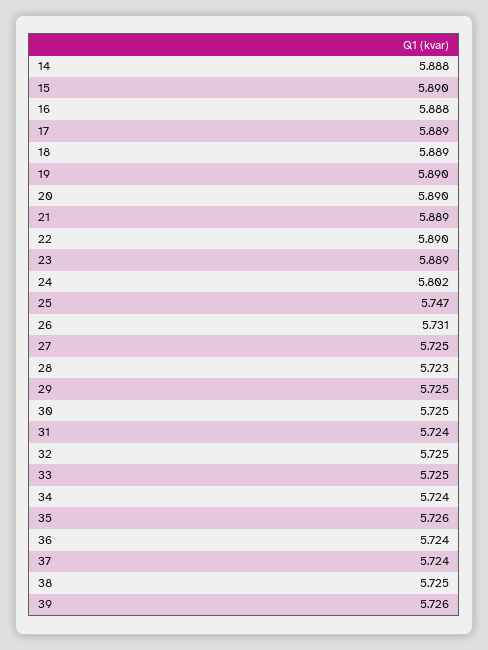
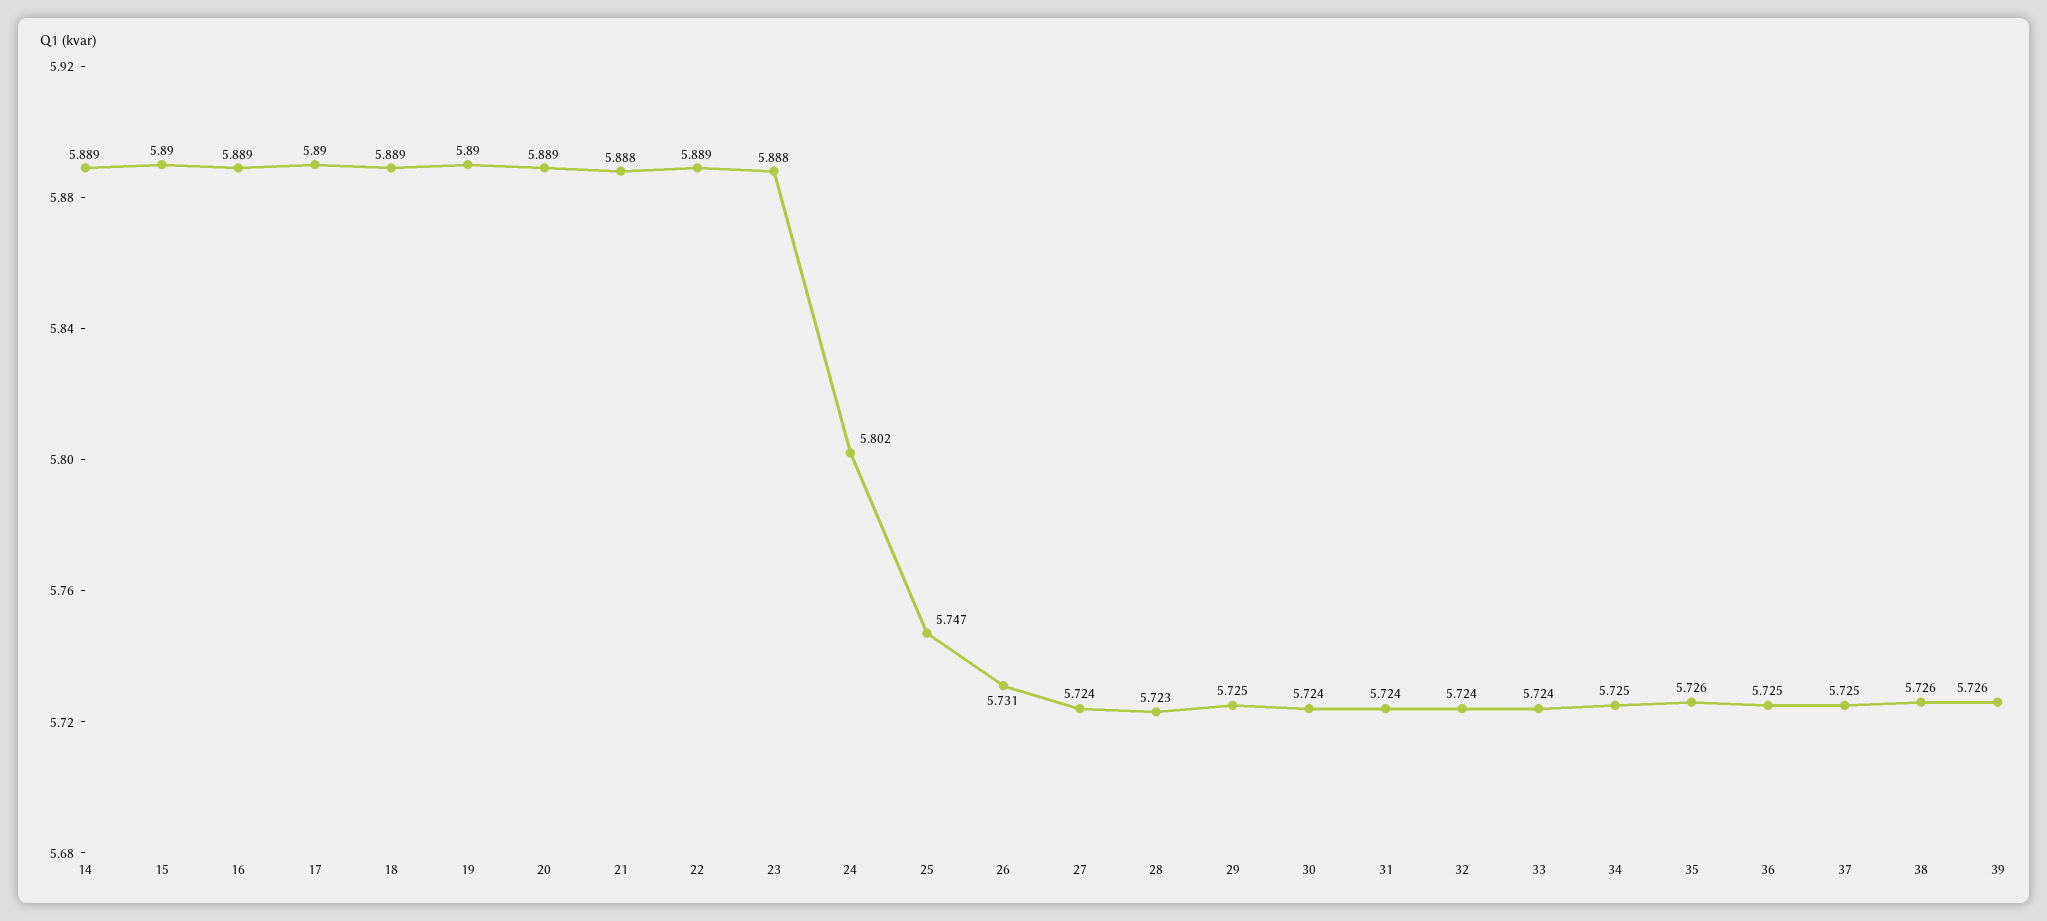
14: 5.888 -> 5.889
16: 5.888 -> 5.889
17: 5.889 -> 5.89
20: 5.89 -> 5.889
21: 5.889 -> 5.888
22: 5.89 -> 5.889
23: 5.889 -> 5.888
27: 5.725 -> 5.724
30: 5.725 -> 5.724
32: 5.725 -> 5.724
33: 5.725 -> 5.724
34: 5.724 -> 5.725
36: 5.724 -> 5.725
37: 5.724 -> 5.725
38: 5.725 -> 5.726

